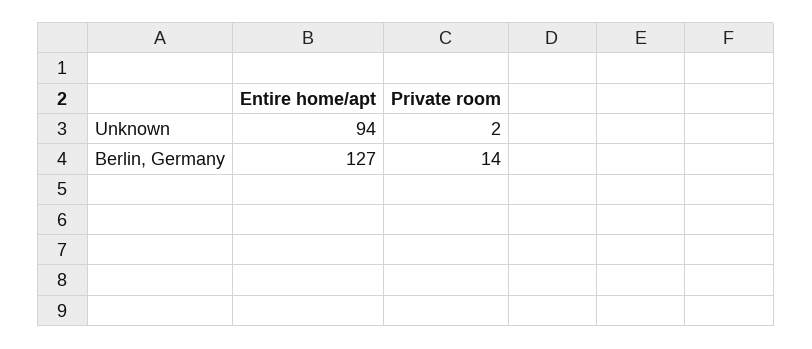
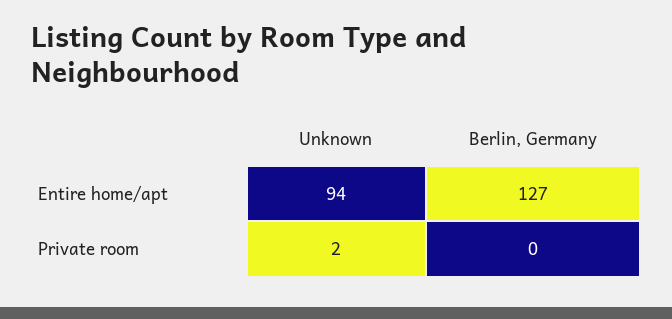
Private room, Berlin, Germany: 14 -> 0

